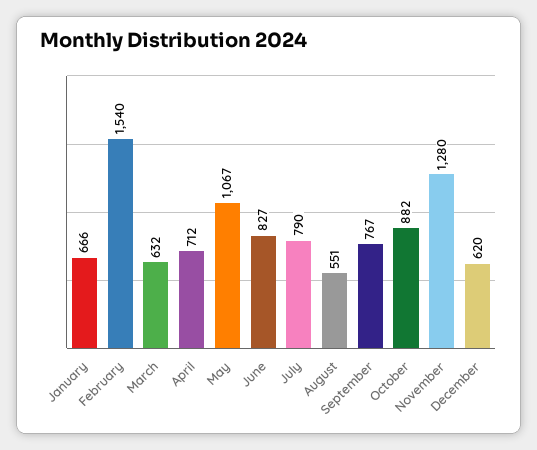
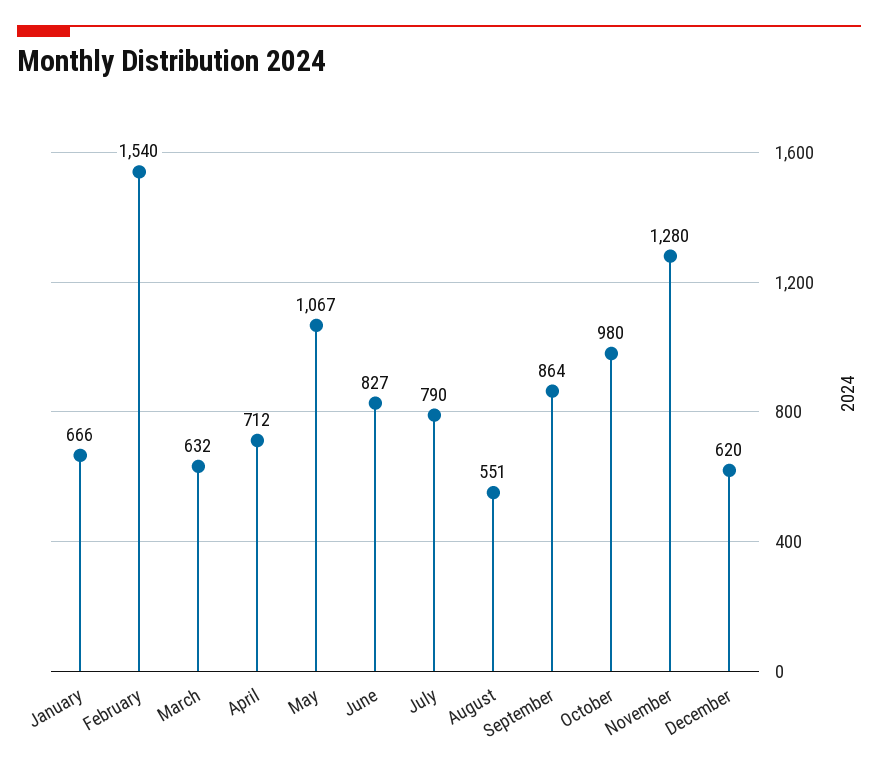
September: 767 -> 864
October: 882 -> 980

